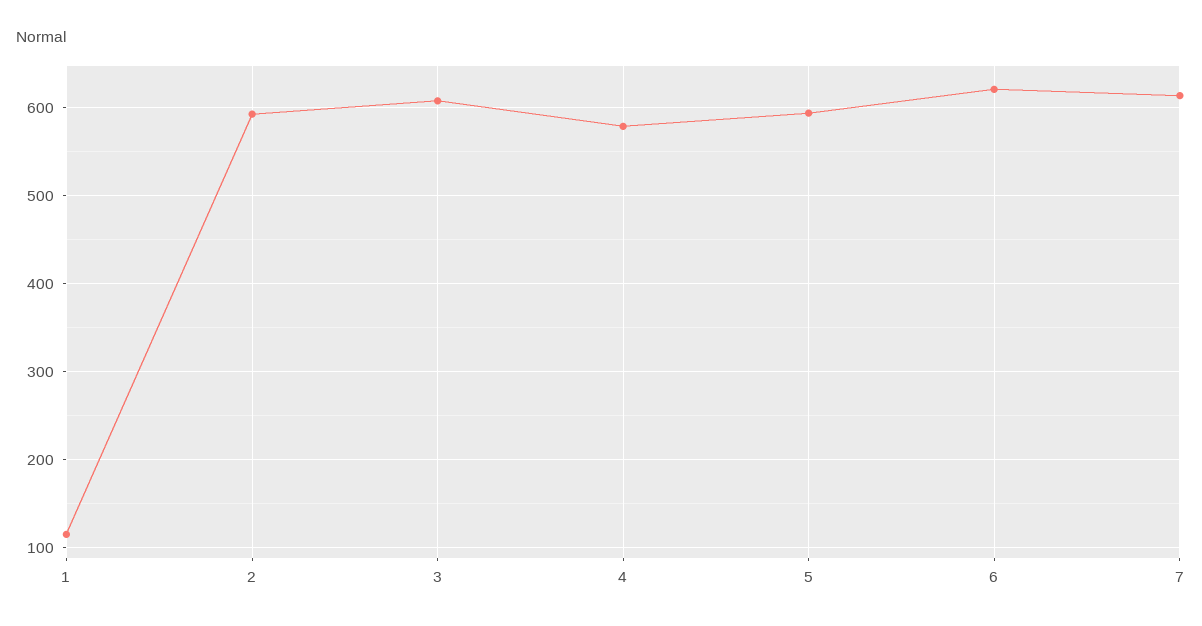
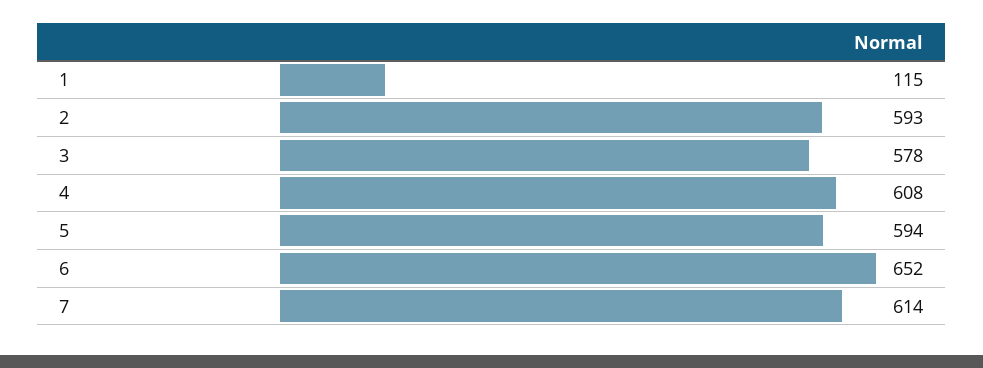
3: 610 -> 578
4: 580 -> 608
6: 620 -> 652

